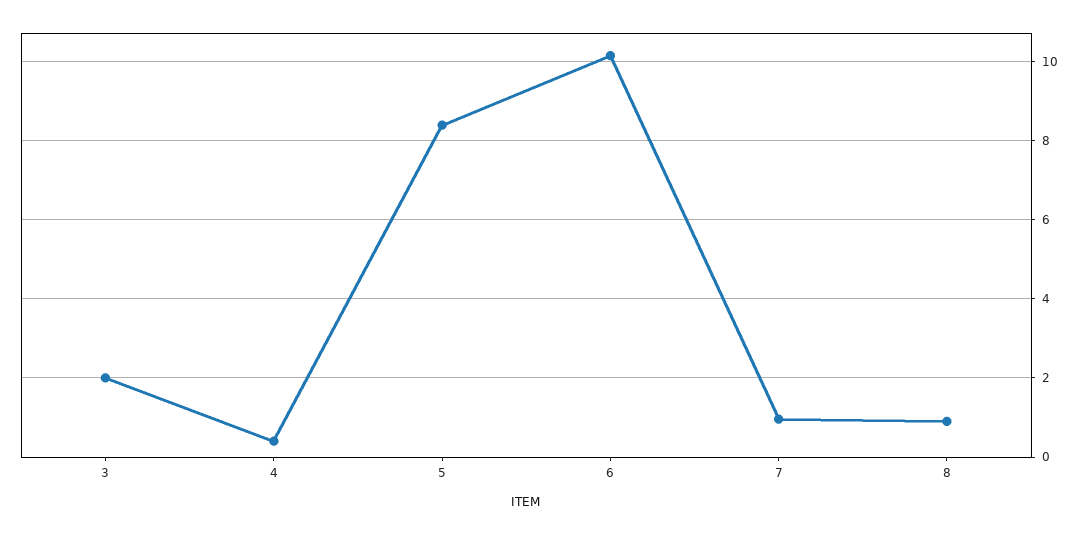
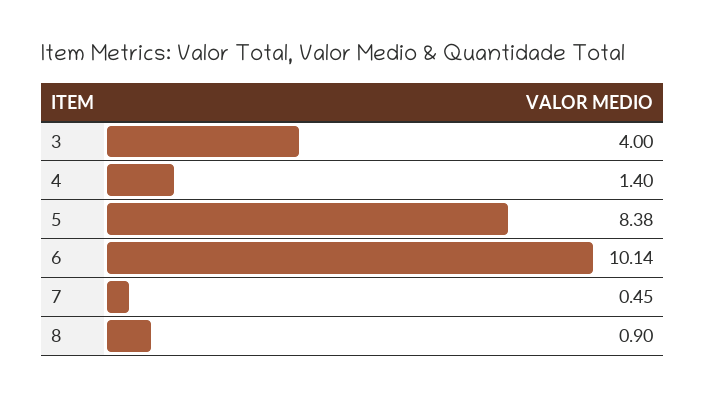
3: 2 -> 4
4: 0.4 -> 1.4
7: 1 -> 0.45

